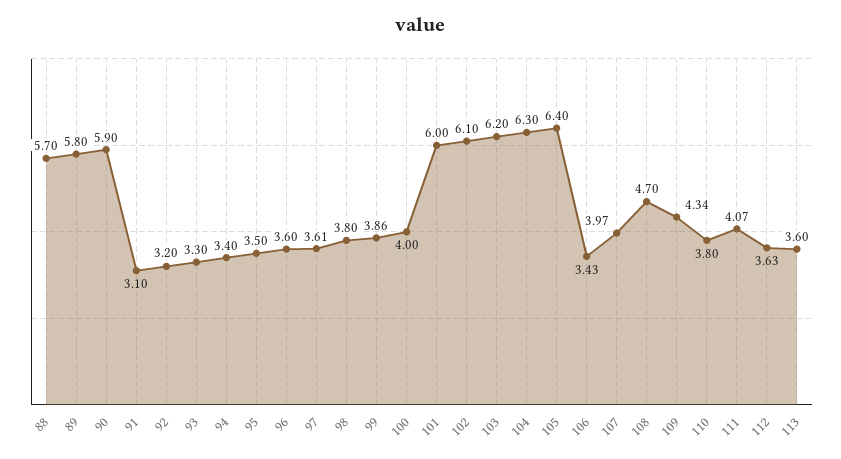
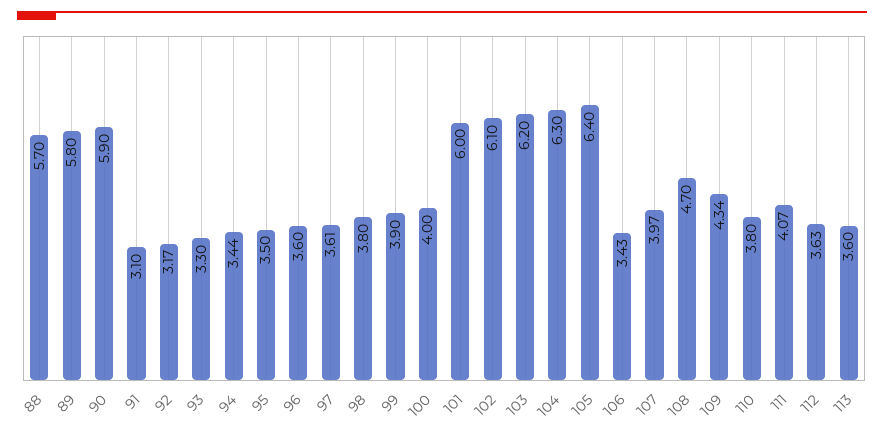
92: 3.2 -> 3.17
94: 3.4 -> 3.44
99: 3.86 -> 3.9

